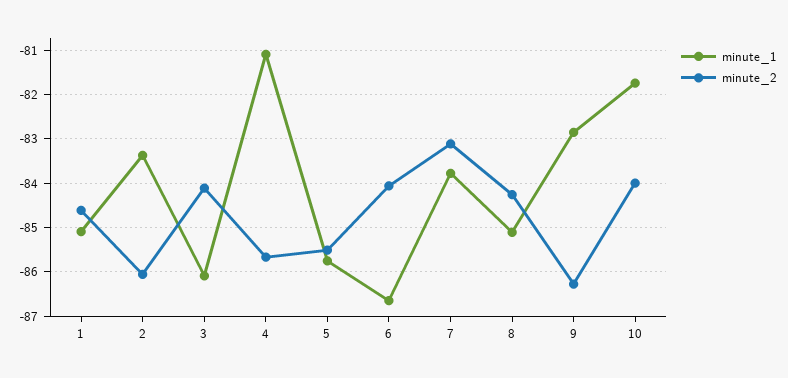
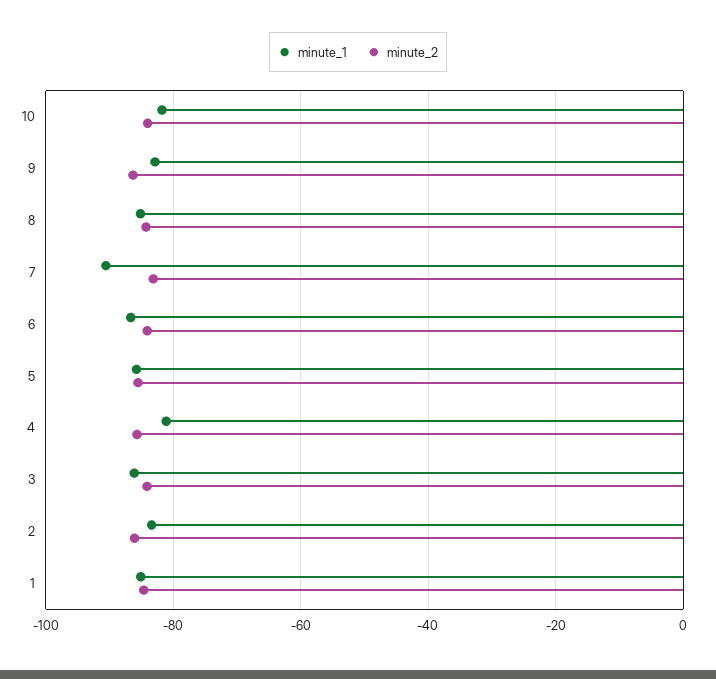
minute_1, 7: -83.8 -> -90

